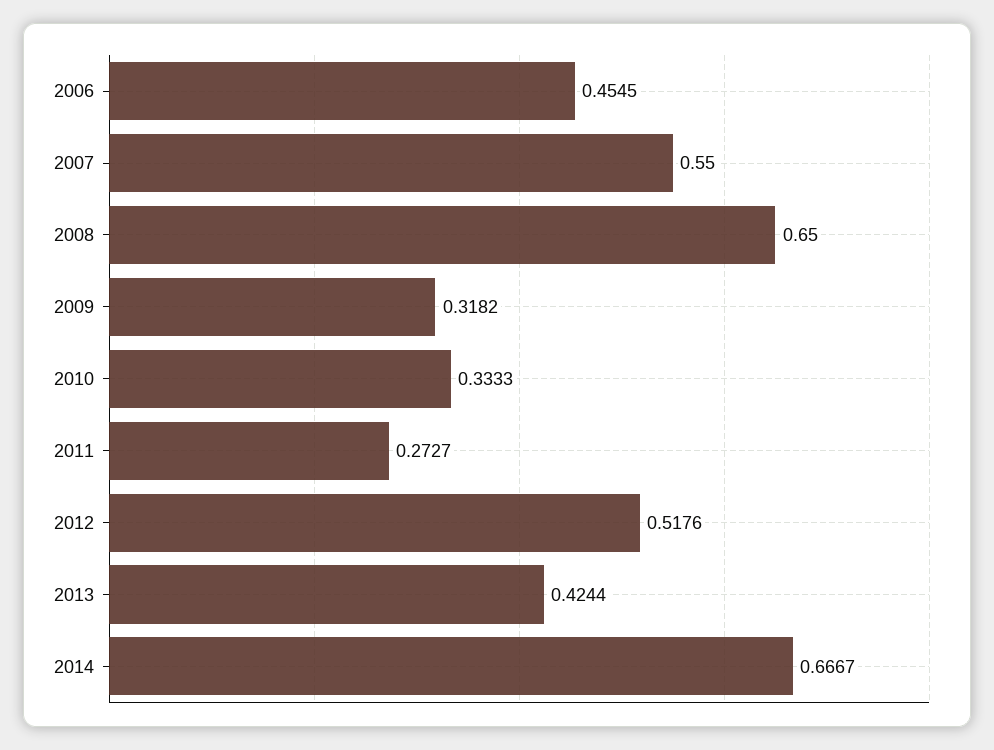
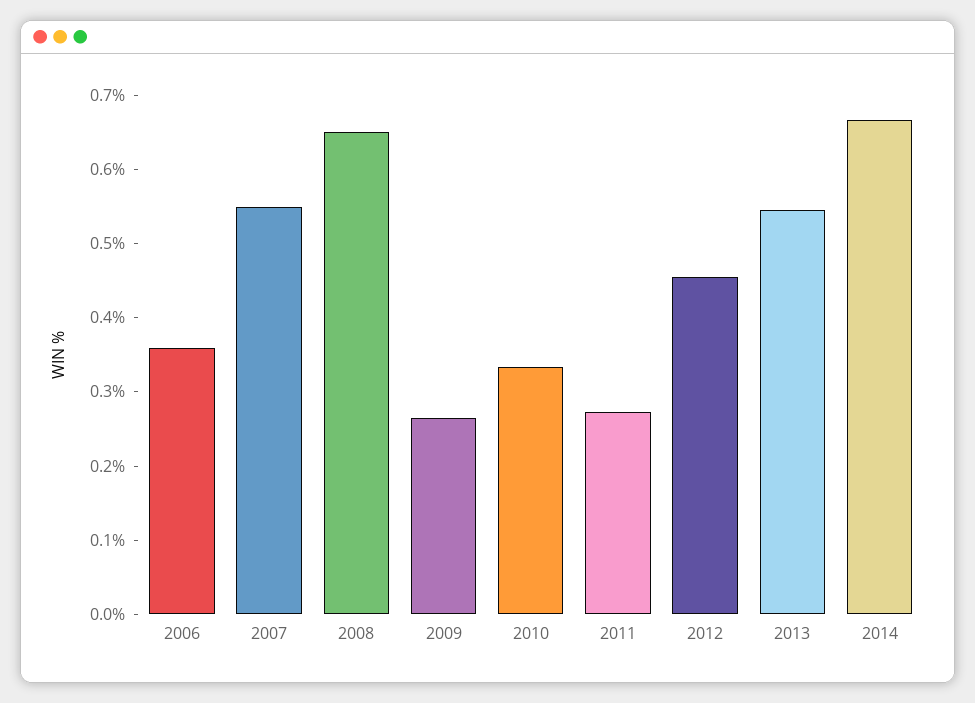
2006: 0.4545 -> 0.36
2009: 0.3182 -> 0.26
2012: 0.5176 -> 0.46
2013: 0.4244 -> 0.54

